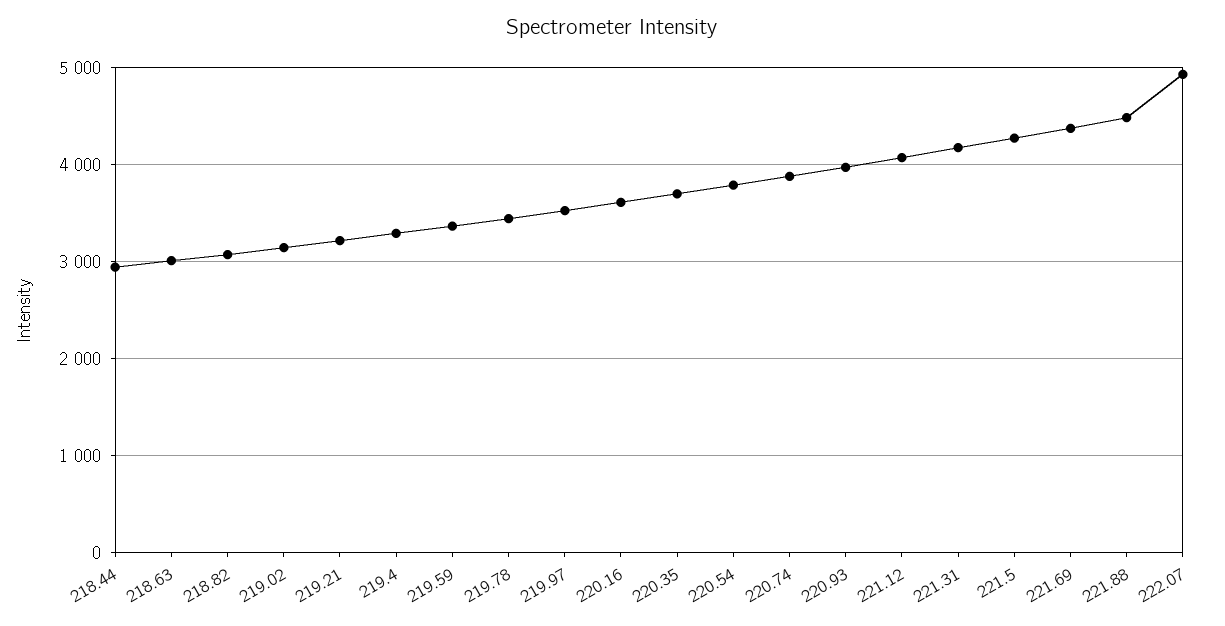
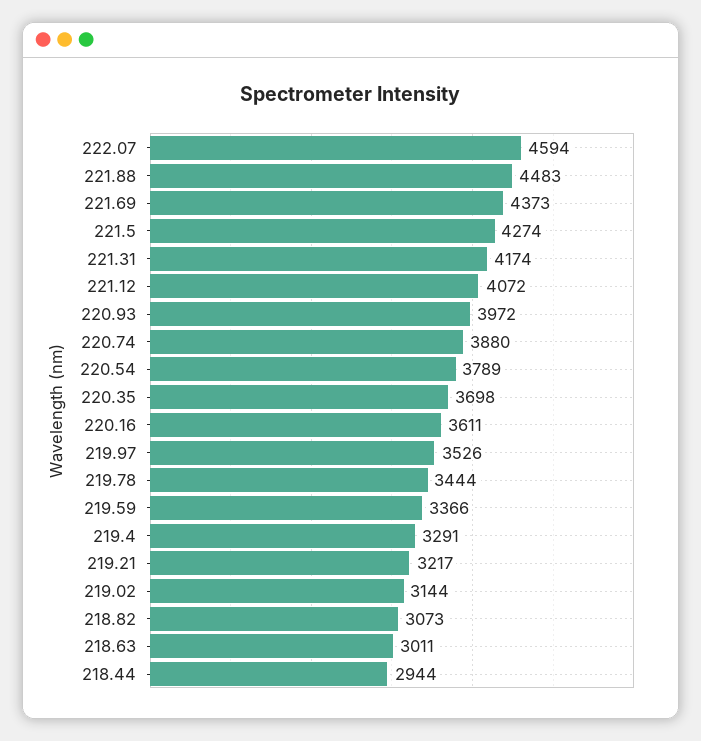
222.07: 4900 -> 4594

